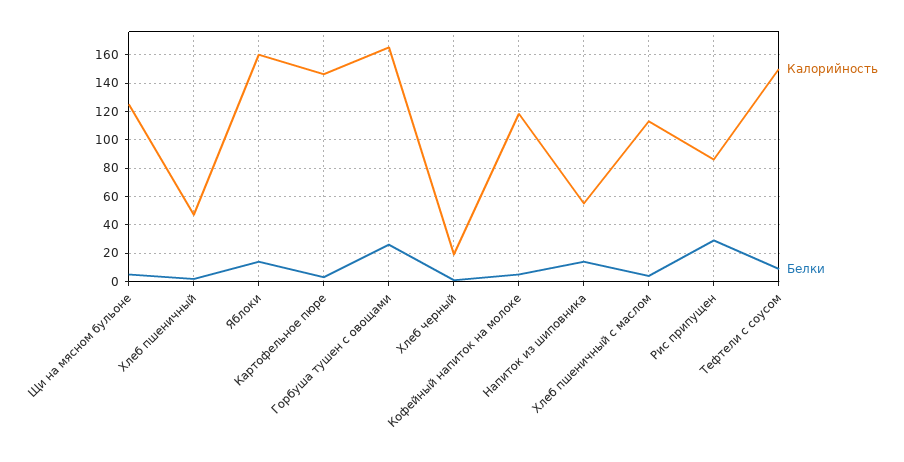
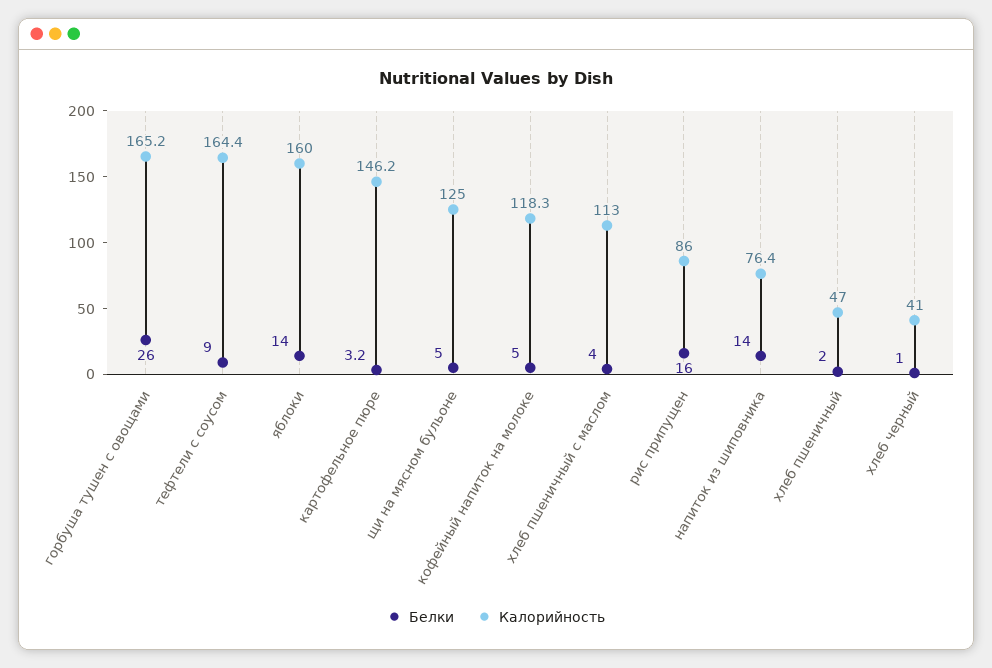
Калорийность, Хлеб черный: 20 -> 41
Калорийность, Напиток из шиповника: 55 -> 76.4
Белки, Рис припущен: 30 -> 16
Калорийность, Тефтели с соусом: 150 -> 164.4

